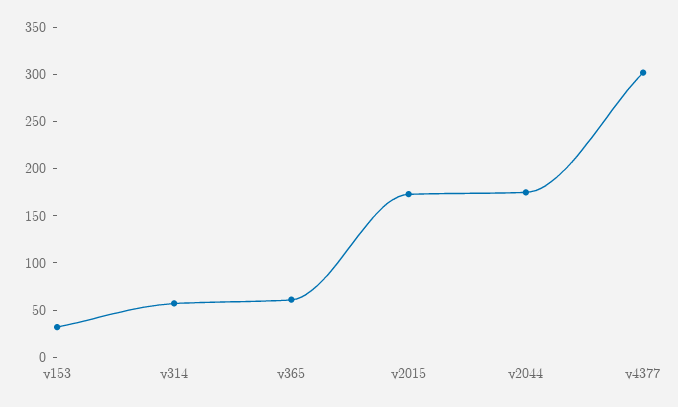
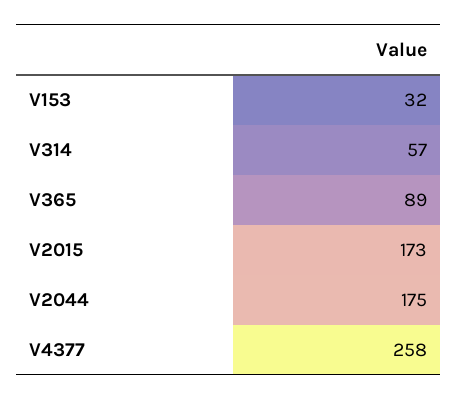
v365: 60 -> 89
v4377: 300 -> 258

